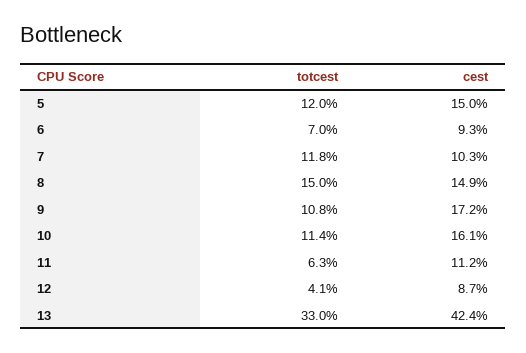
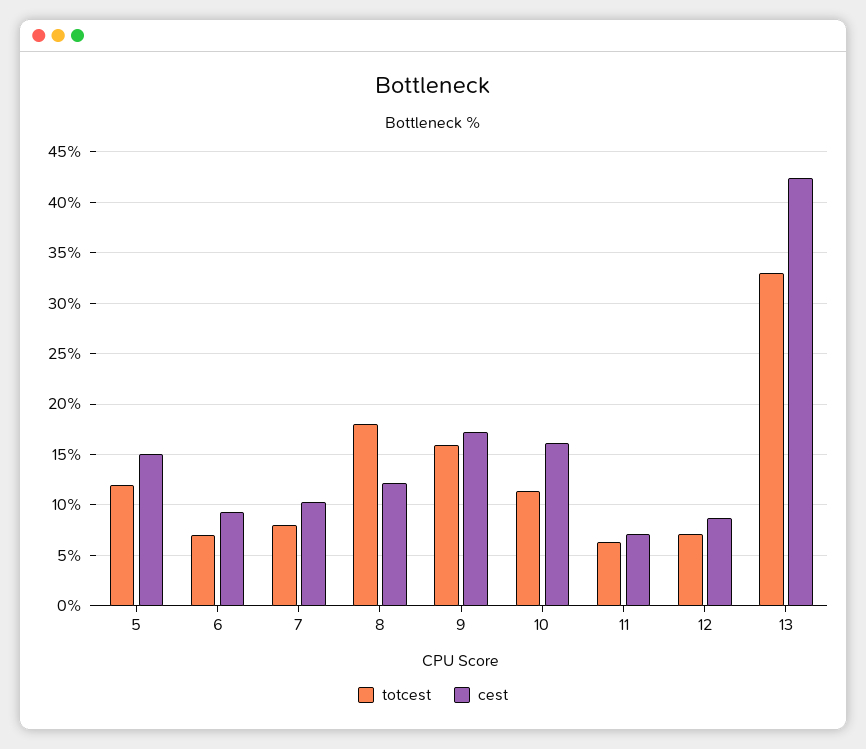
totcest, 7: 11.8 -> 8
totcest, 8: 15 -> 18
cest, 8: 14.9 -> 12
totcest, 9: 10.8 -> 16
cest, 11: 11.2 -> 7
totcest, 12: 4.1 -> 7

